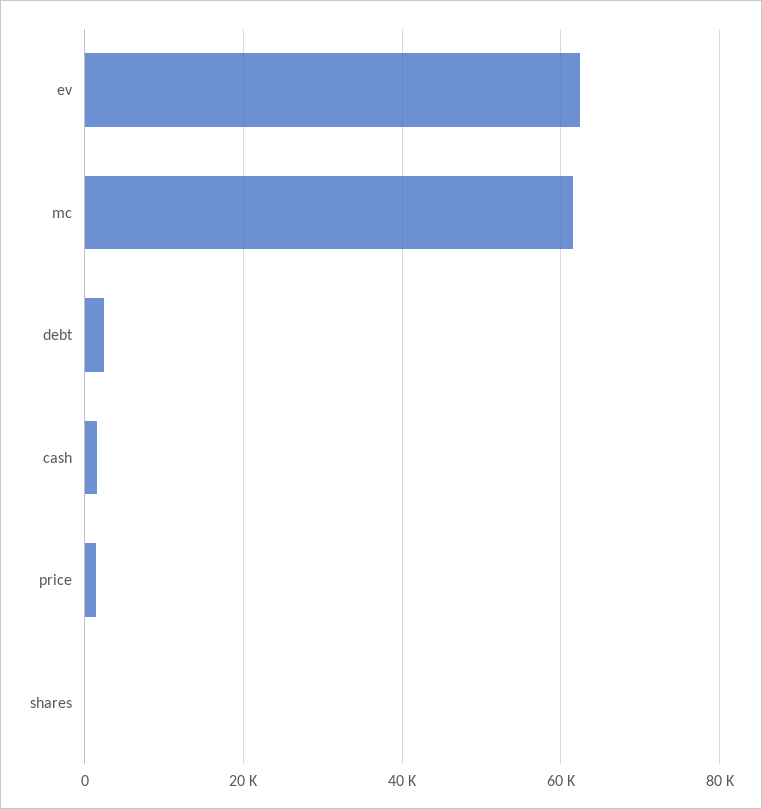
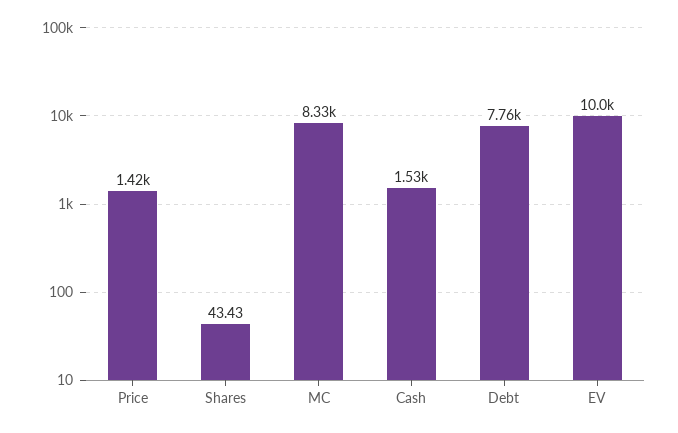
ev: 62000 -> 10000
mc: 62000 -> 8330
debt: 2000 -> 7760

